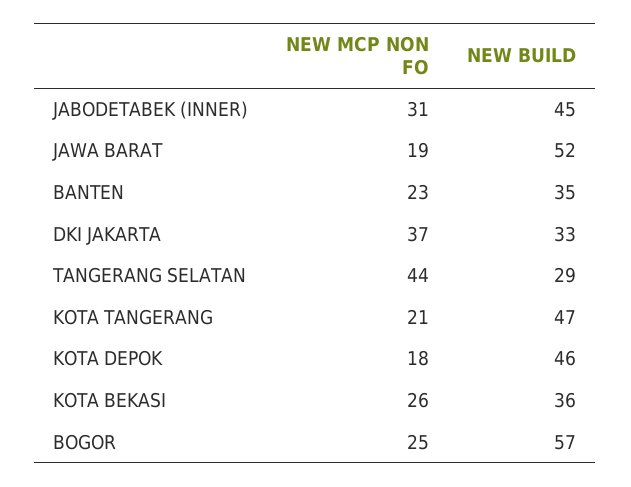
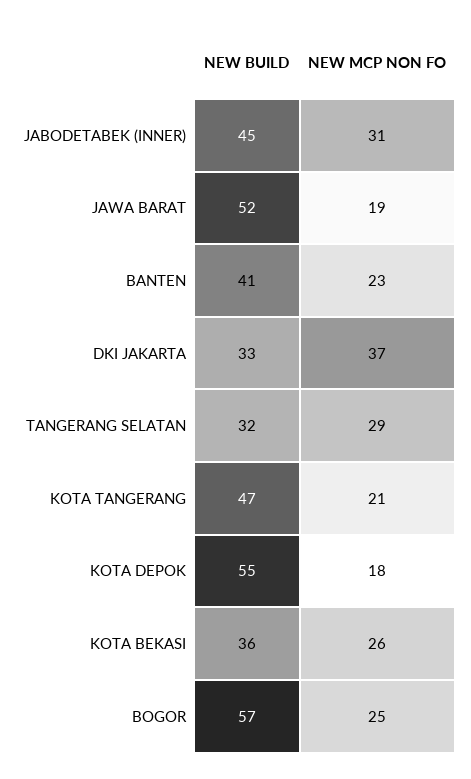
NEW BUILD, BANTEN: 35 -> 41
NEW MCP NON FO, TANGERANG SELATAN: 44 -> 29
NEW BUILD, TANGERANG SELATAN: 29 -> 32
NEW BUILD, KOTA DEPOK: 46 -> 55

